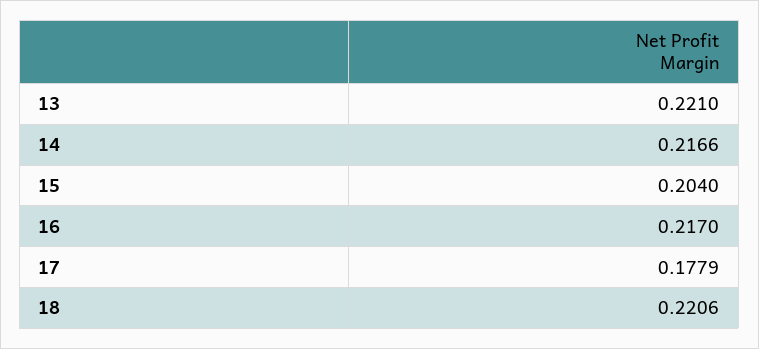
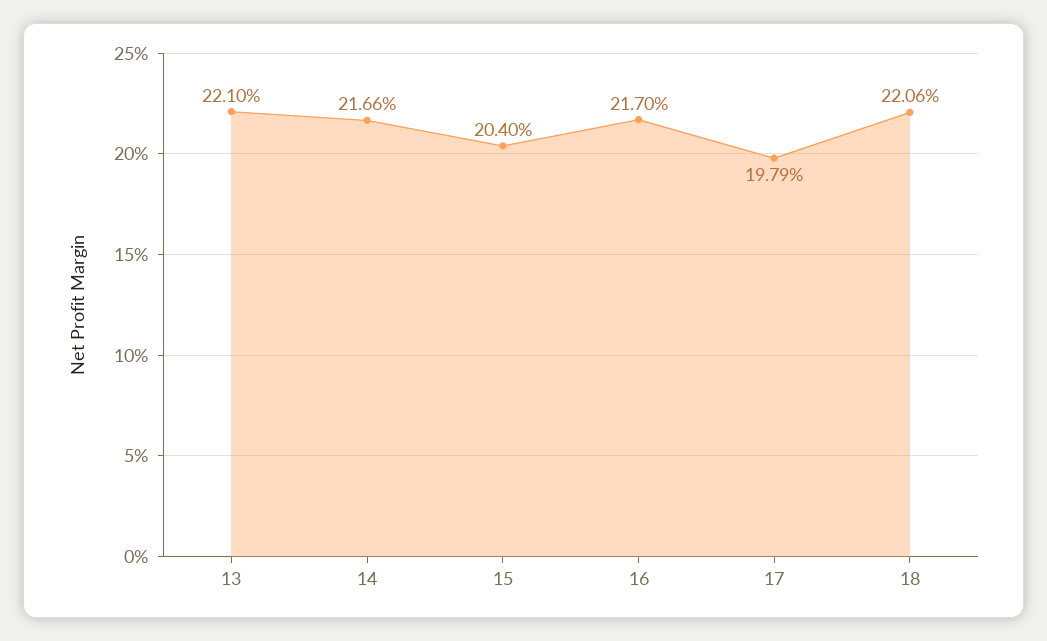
17: 0.1779 -> 0.1979

